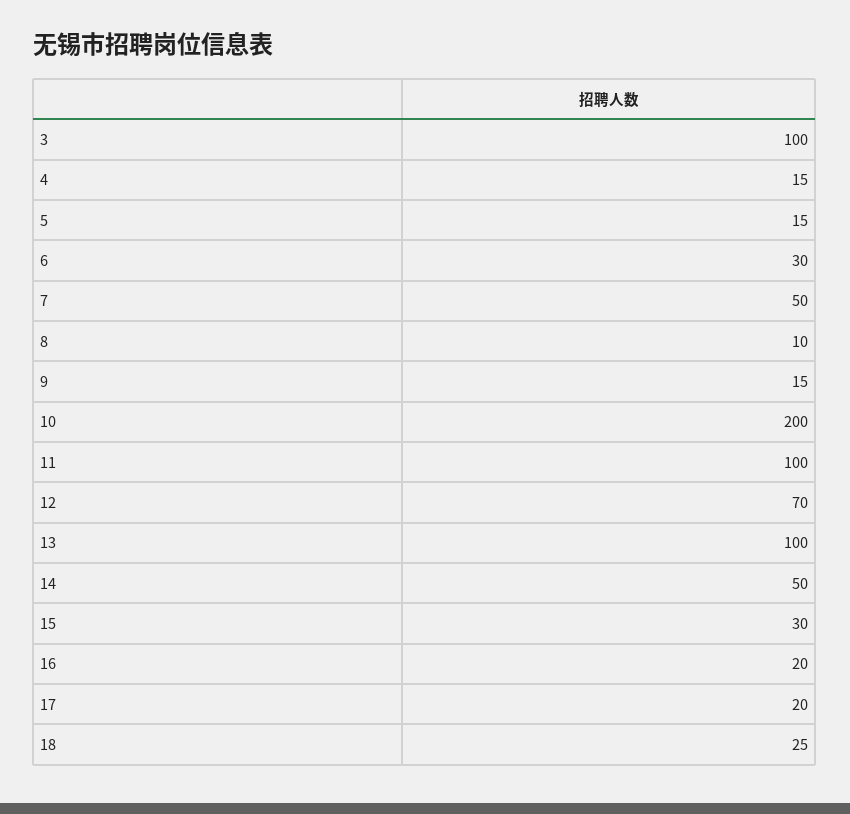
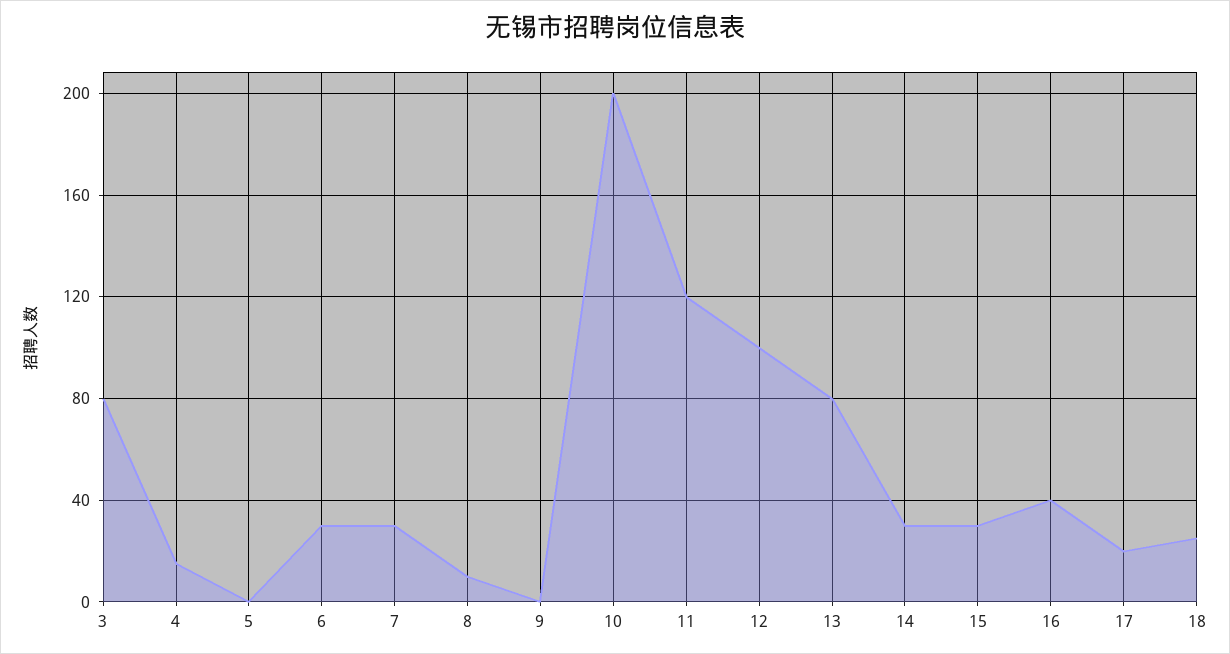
3: 100 -> 80
5: 15 -> 0
7: 50 -> 30
9: 15 -> 0
11: 100 -> 120
12: 70 -> 100
13: 100 -> 80
14: 50 -> 30
16: 20 -> 40

